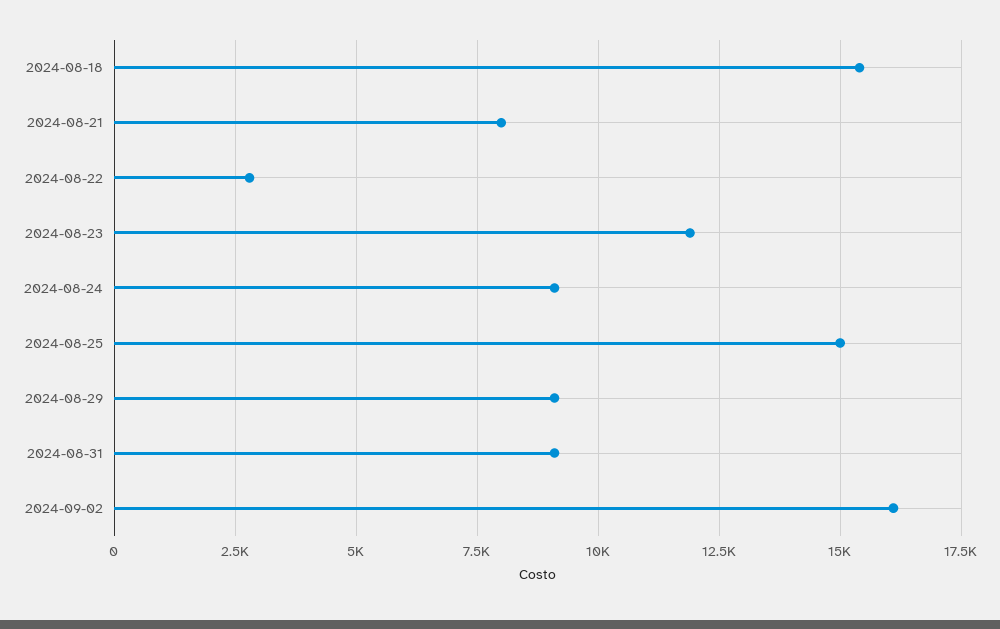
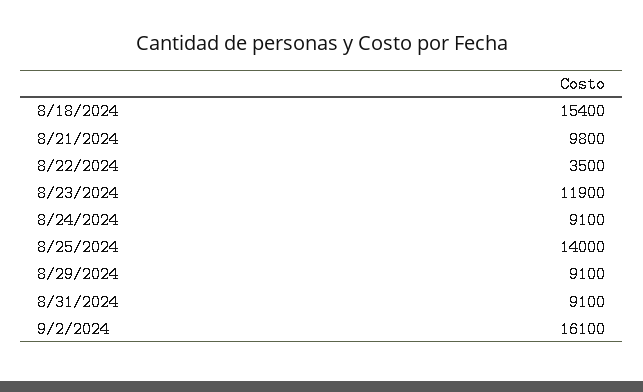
2024-08-21: 8000 -> 9800
2024-08-22: 2750 -> 3500
2024-08-25: 15000 -> 14000

